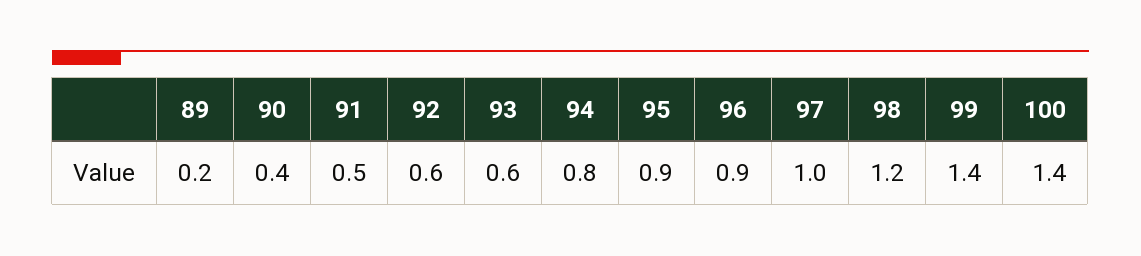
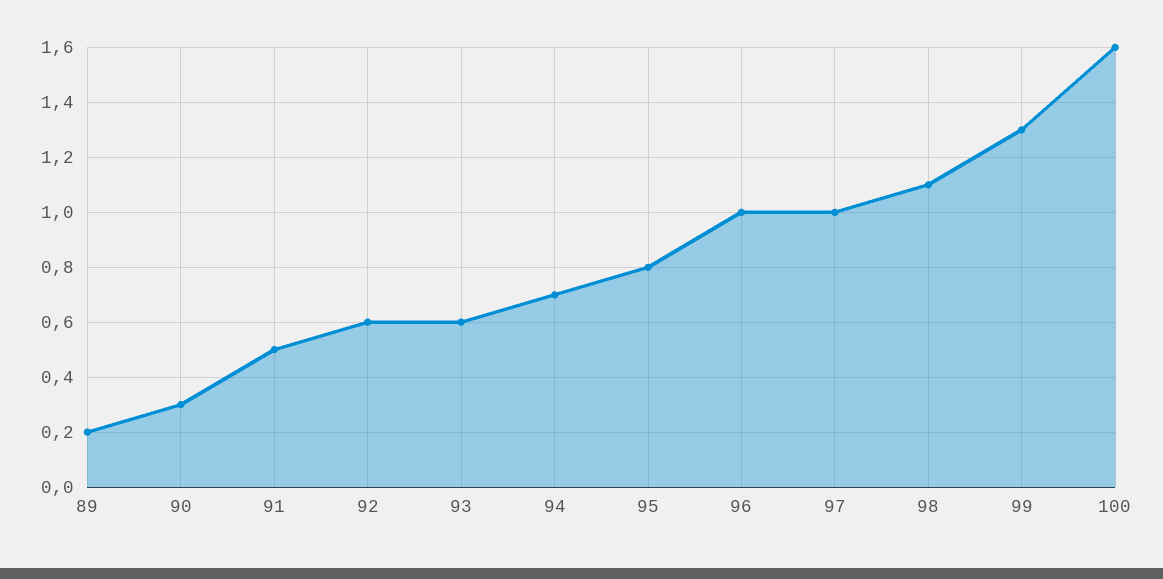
90: 0.4 -> 0.3
94: 0.8 -> 0.7
95: 0.9 -> 0.8
96: 0.9 -> 1
98: 1.2 -> 1.1
99: 1.4 -> 1.3
100: 1.4 -> 1.6

